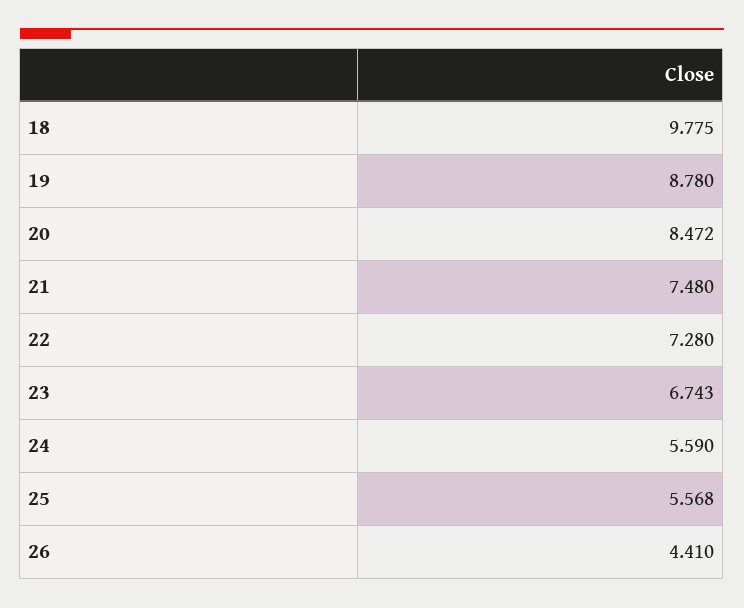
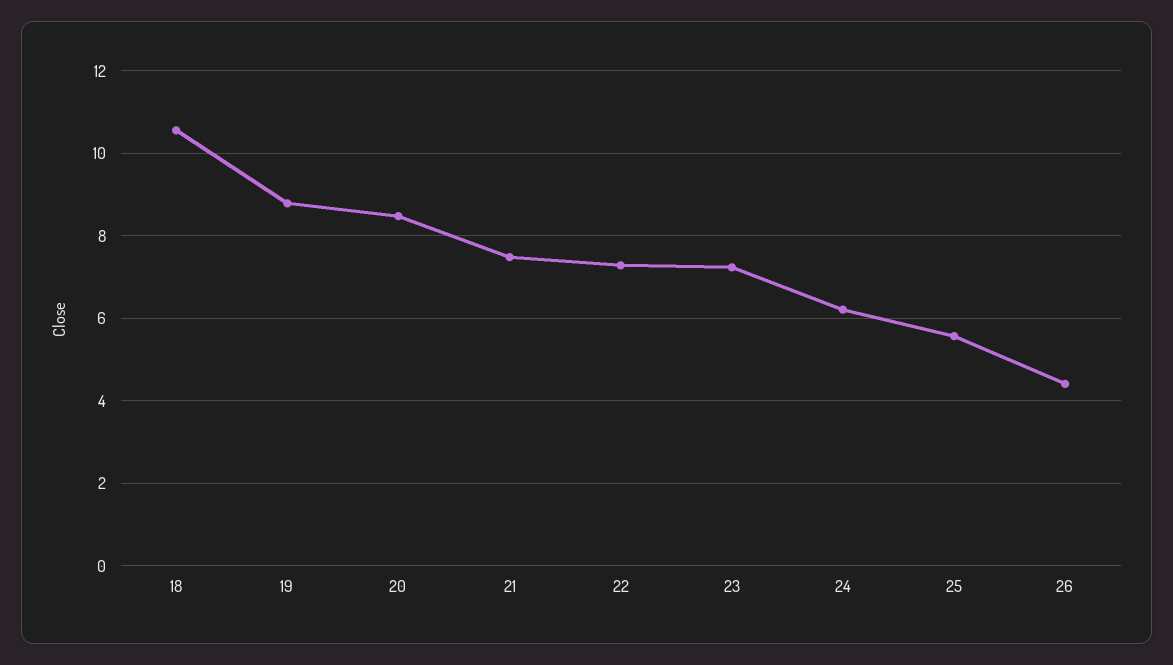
18: 9.775 -> 10.6
23: 6.743 -> 7.2
24: 5.59 -> 6.2

